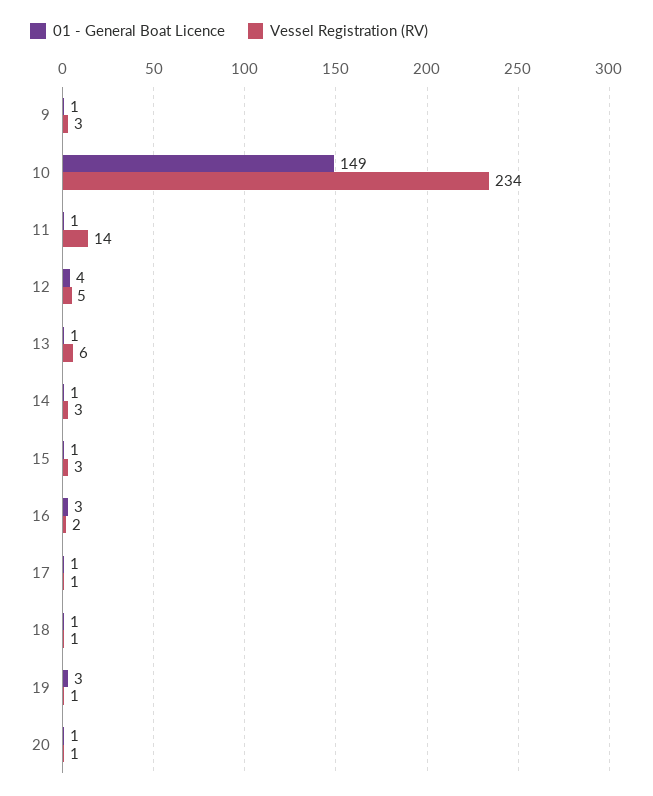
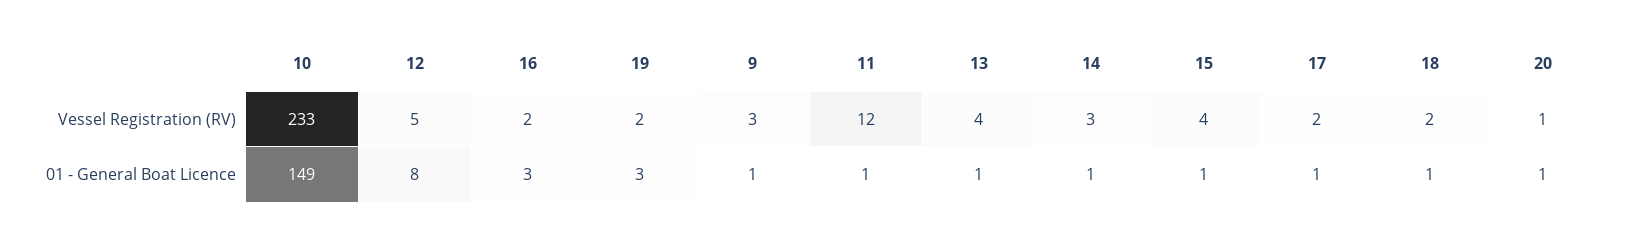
Vessel Registration (RV), 10: 234 -> 233
Vessel Registration (RV), 11: 14 -> 12
01 - General Boat Licence, 12: 4 -> 8
Vessel Registration (RV), 13: 6 -> 4
Vessel Registration (RV), 15: 3 -> 4
Vessel Registration (RV), 17: 1 -> 2
Vessel Registration (RV), 18: 1 -> 2
Vessel Registration (RV), 19: 1 -> 2

